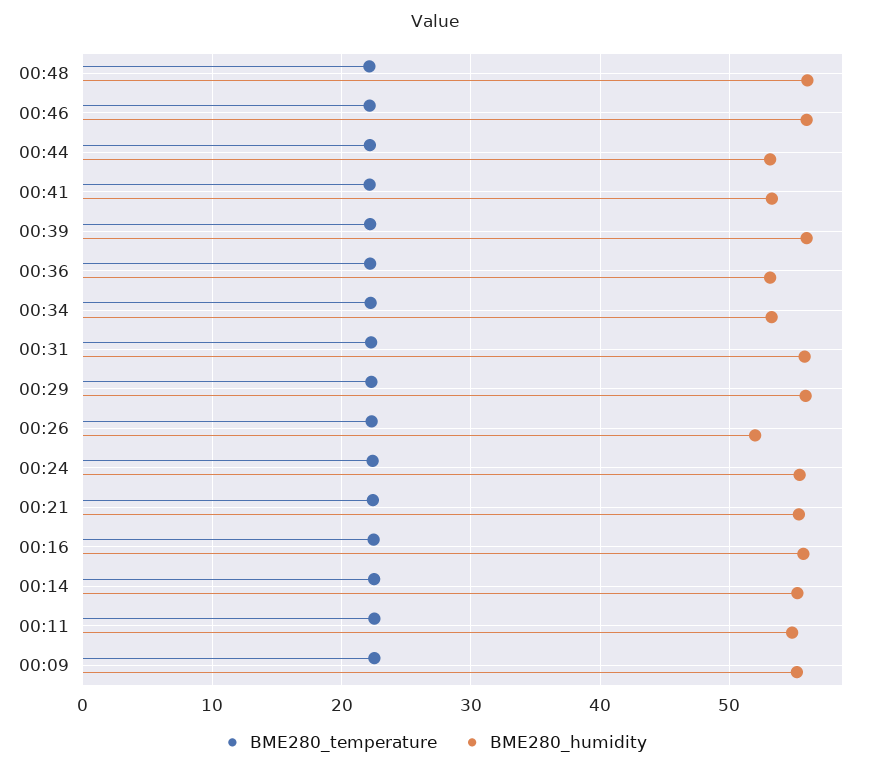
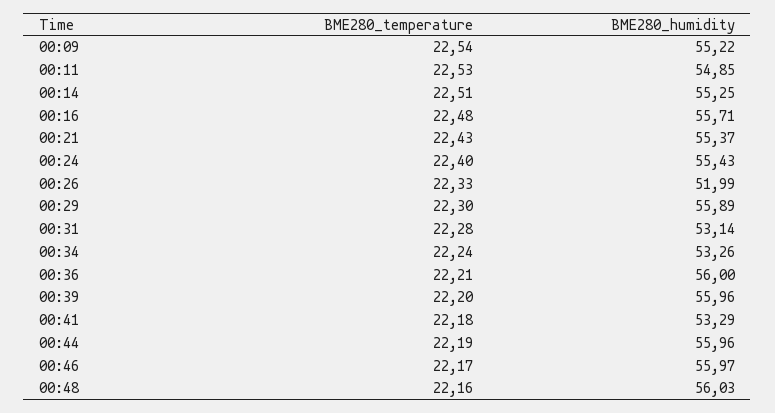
BME280_humidity, 00:44: 53 -> 55.96
BME280_humidity, 00:36: 53 -> 56
BME280_humidity, 00:31: 56 -> 53.14

